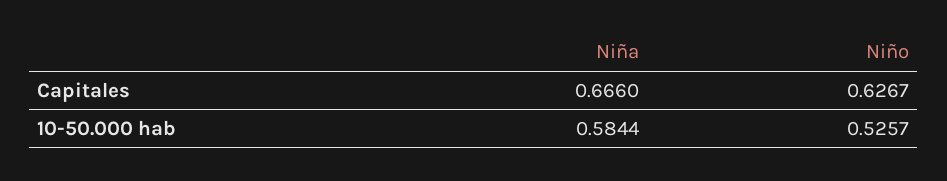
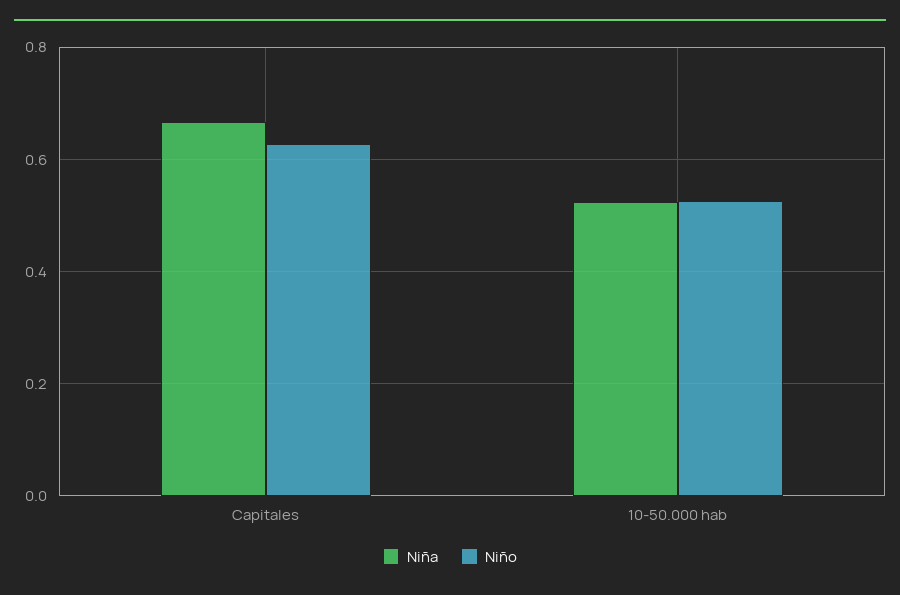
Niña, 10-50.000 hab: 0.5844 -> 0.52

